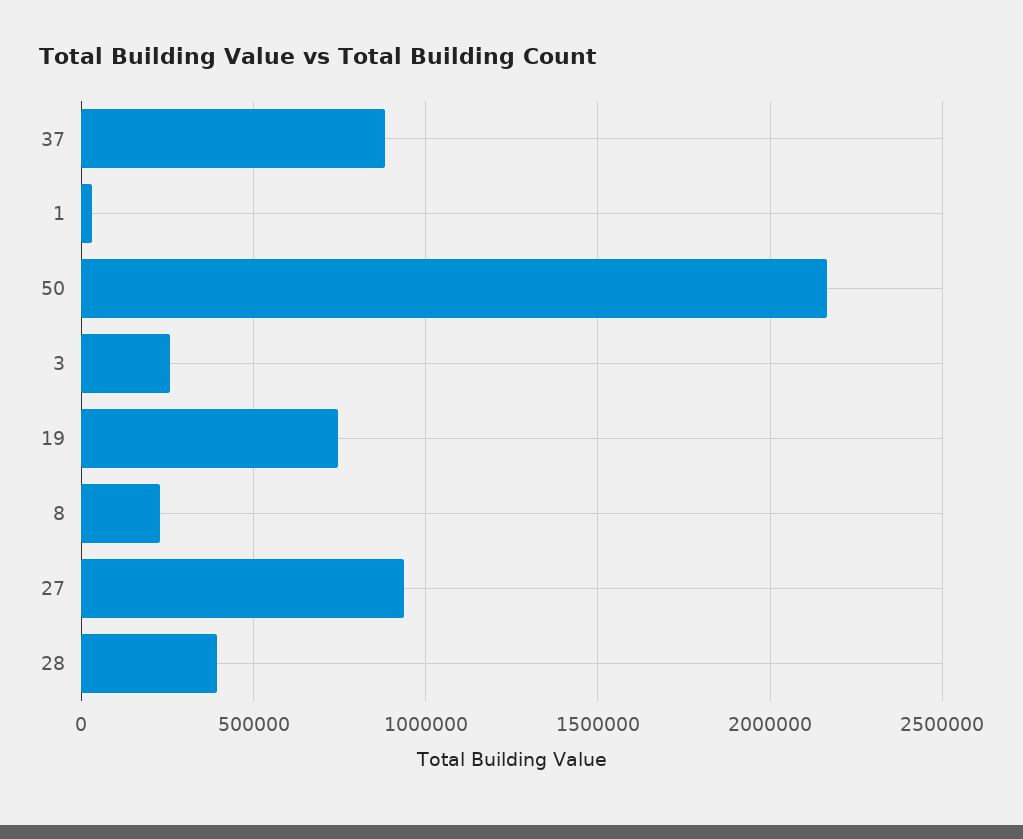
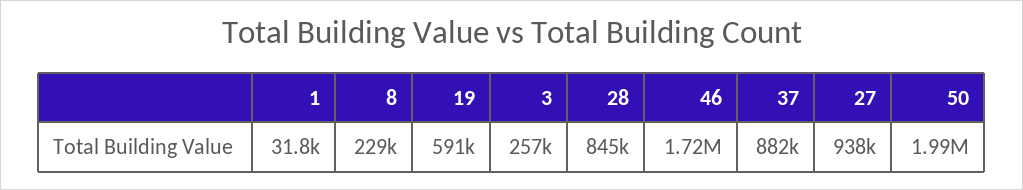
50: 2150000 -> 1990000
19: 750000 -> 591000
28: 400000 -> 845000
46: none -> 1720000

